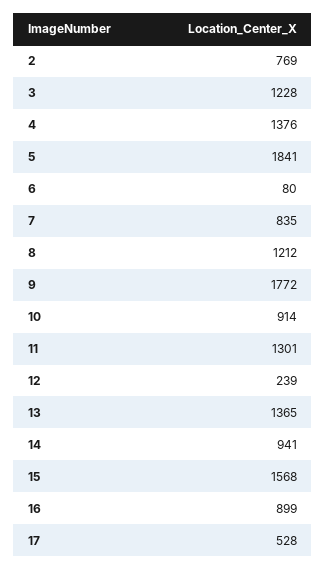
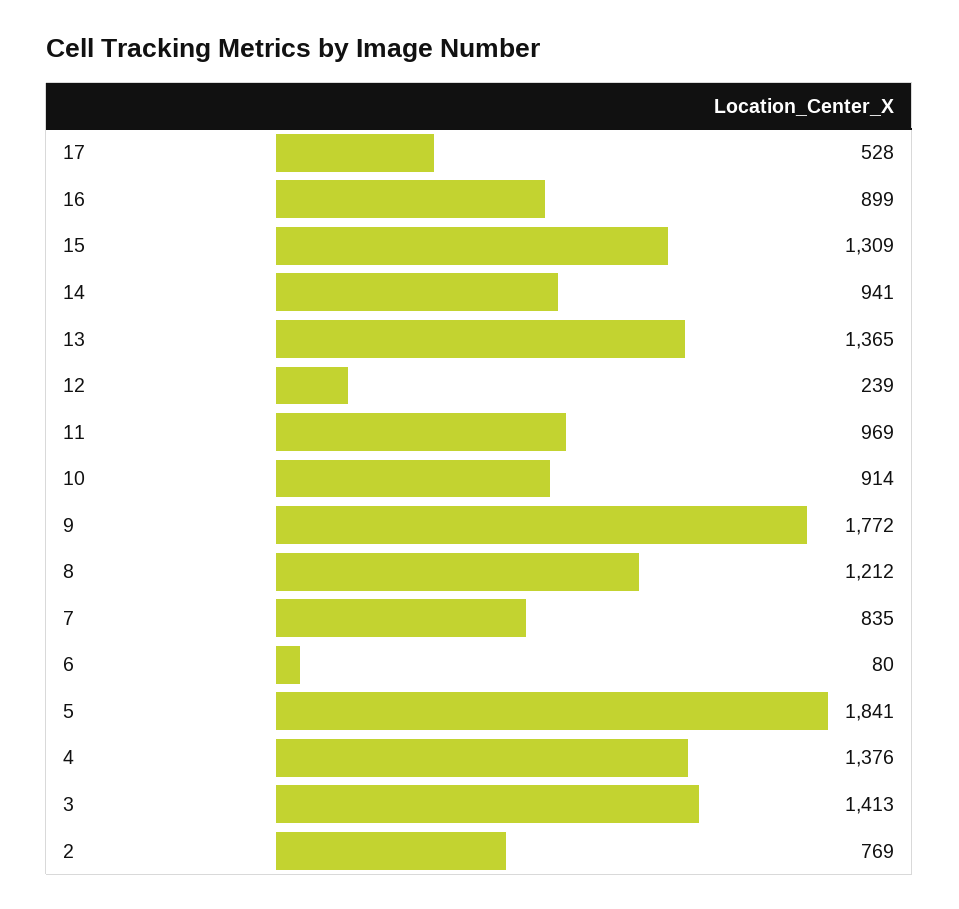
3: 1228 -> 1413
11: 1301 -> 969
15: 1568 -> 1309

